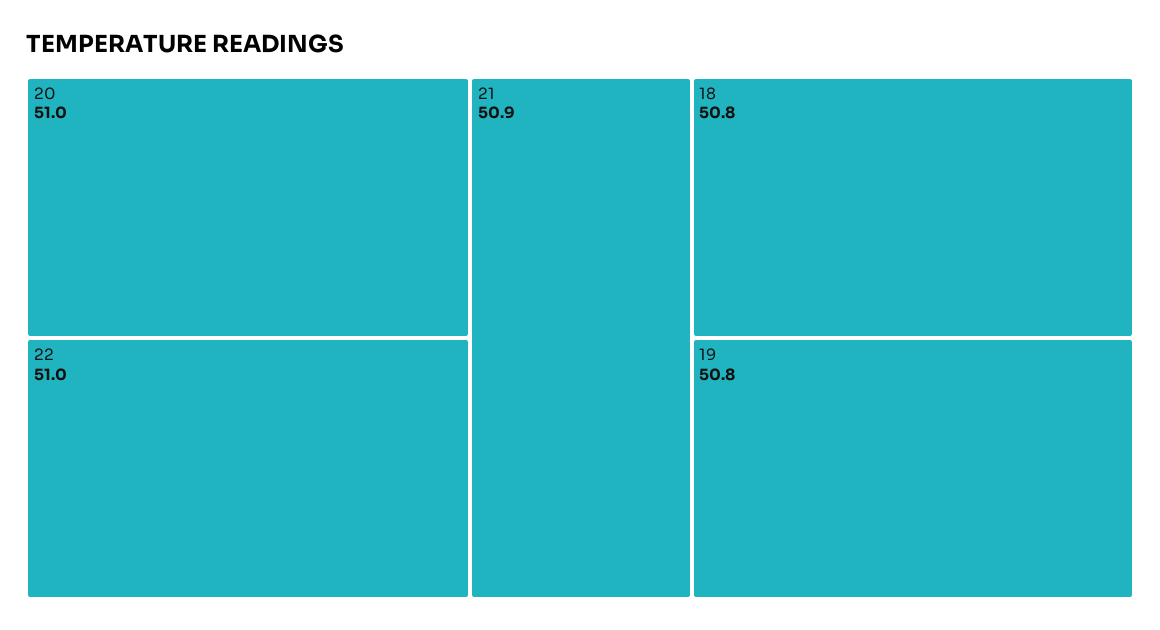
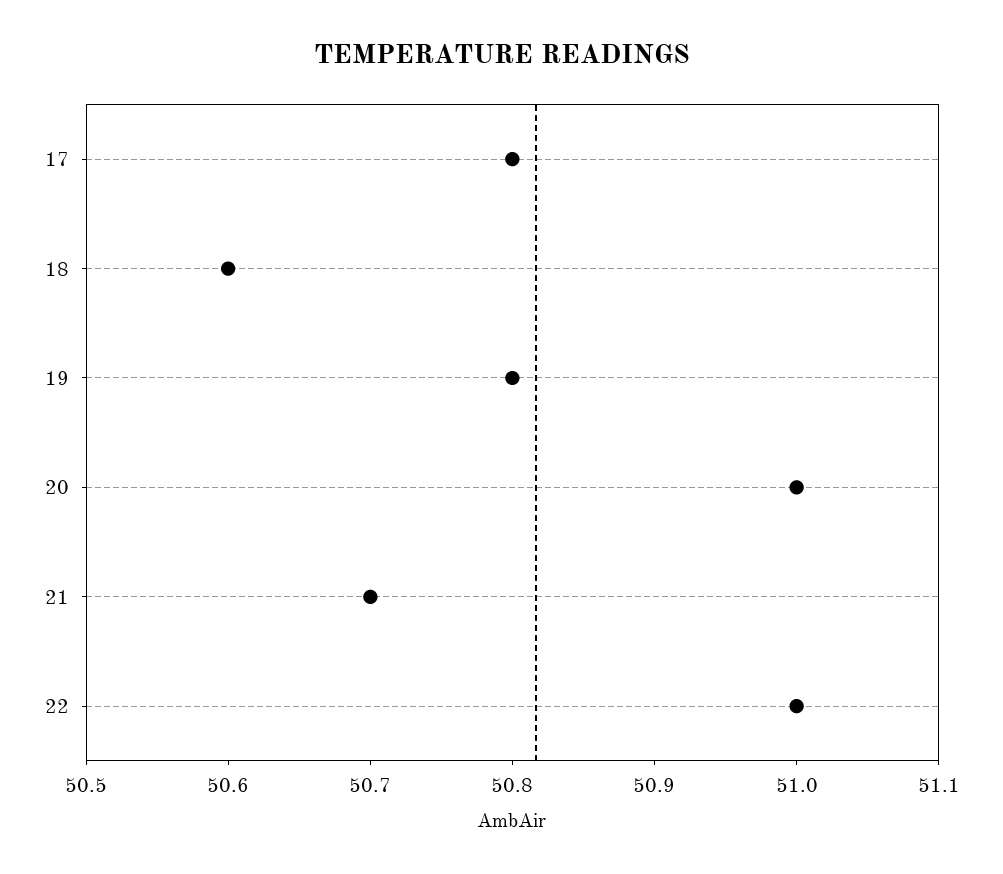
21: 50.9 -> 50.7
18: 50.8 -> 50.6
17: none -> 50.8

